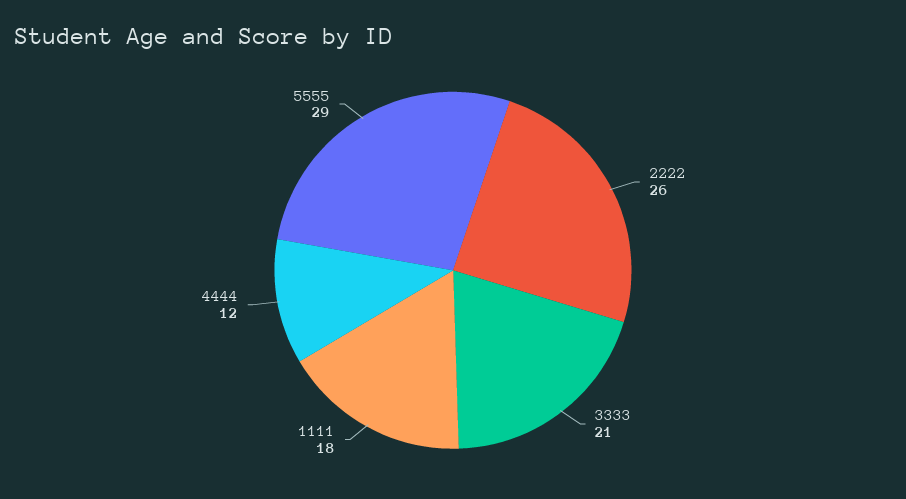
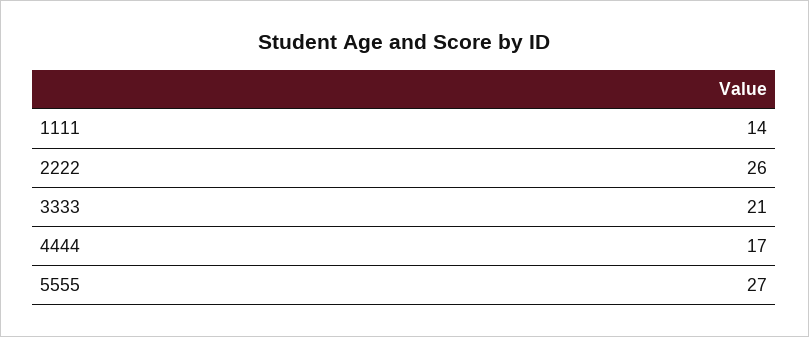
1111: 18 -> 14
4444: 12 -> 17
5555: 29 -> 27

